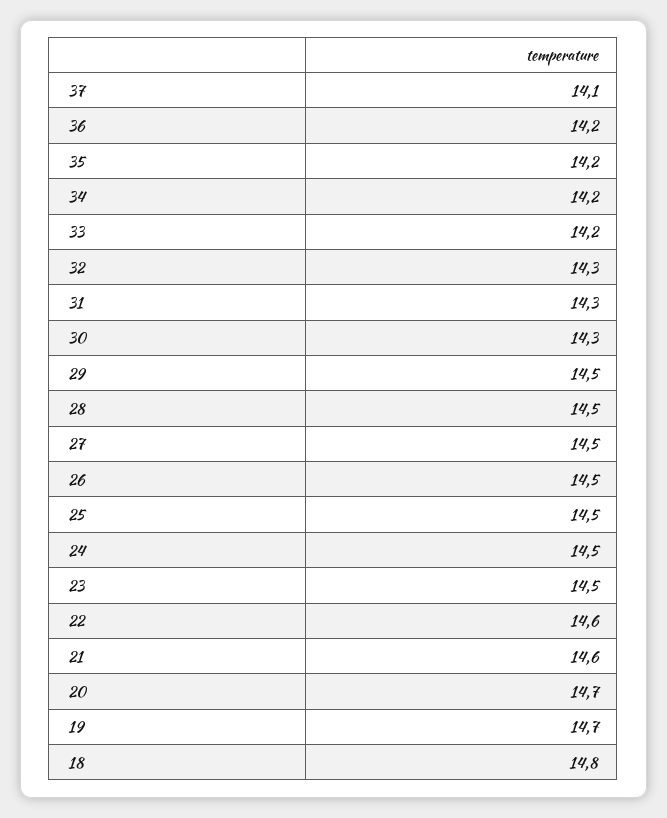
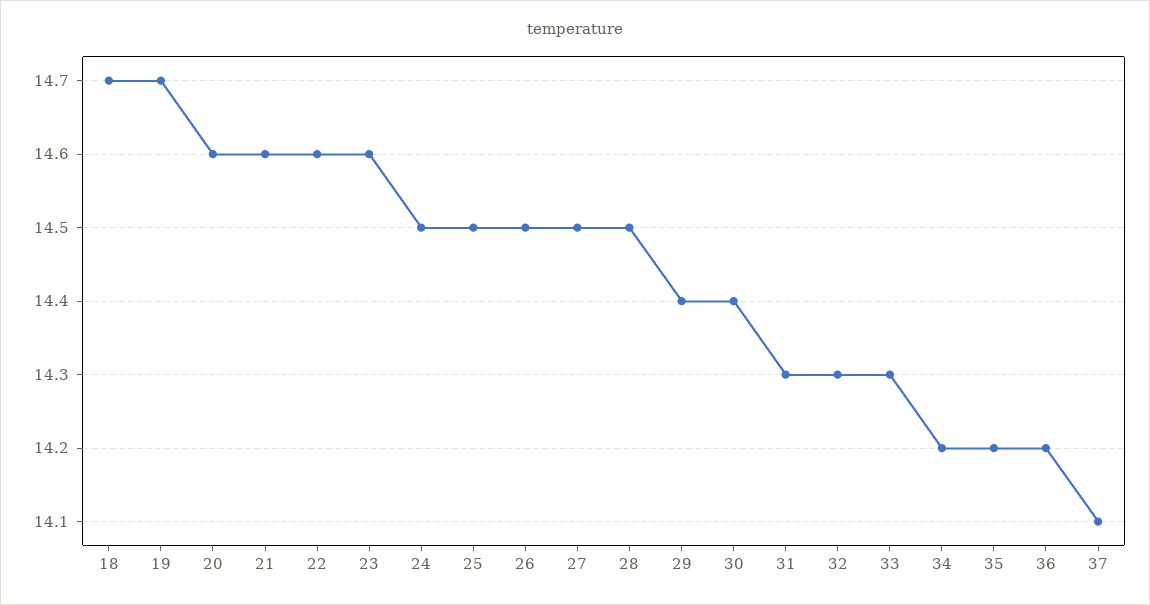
33: 14.2 -> 14.3
30: 14.3 -> 14.4
29: 14.5 -> 14.4
23: 14.5 -> 14.6
20: 14.7 -> 14.6
18: 14.8 -> 14.7

